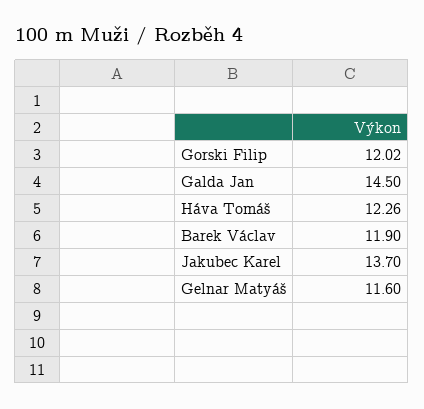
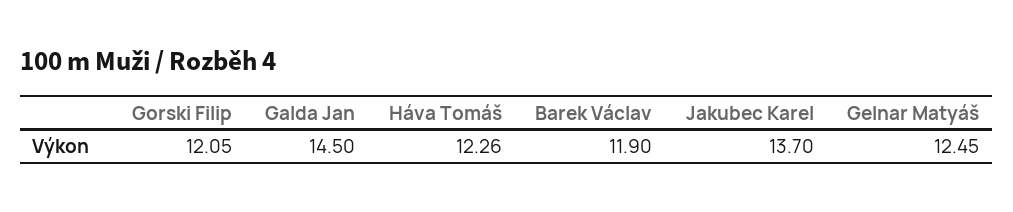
Gorski Filip: 12.02 -> 12.05
Gelnar Matyáš: 11.6 -> 12.45

